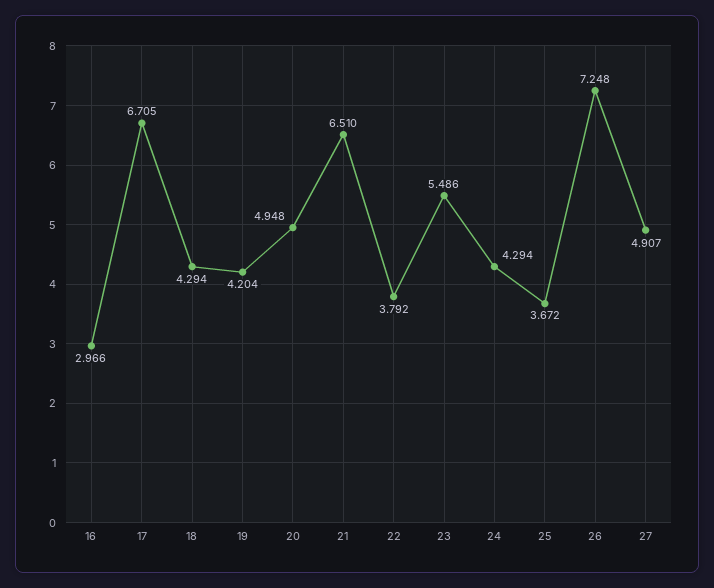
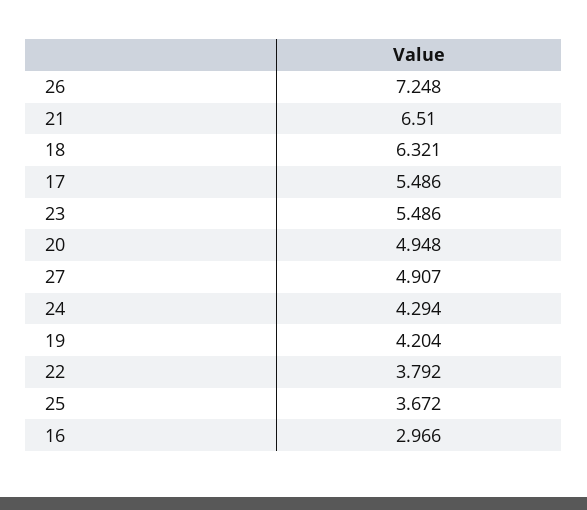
17: 6.705 -> 5.486
18: 4.294 -> 6.321

